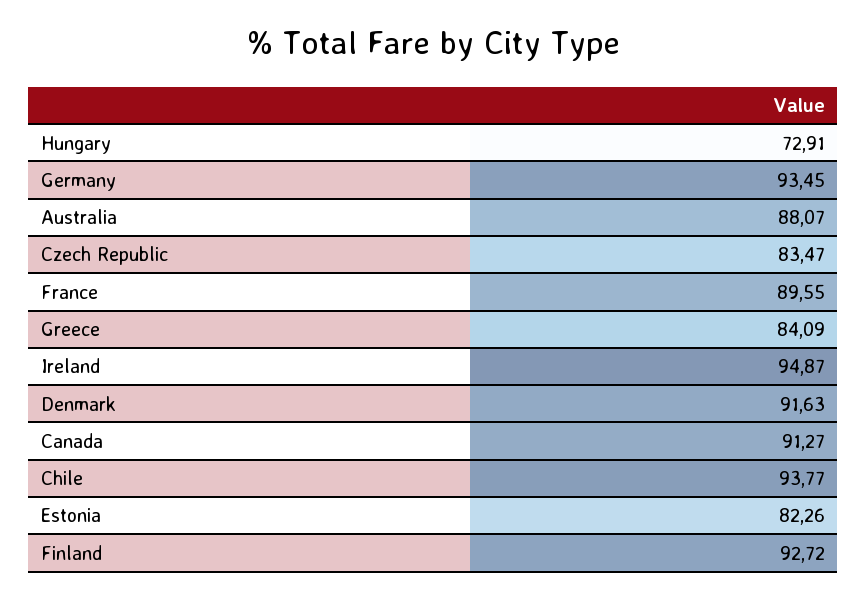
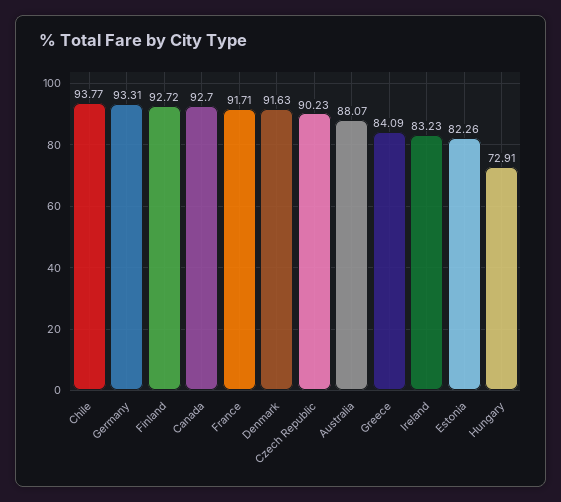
Germany: 93.45 -> 93.31
Czech Republic: 83.47 -> 90.23
France: 89.55 -> 91.71
Ireland: 94.87 -> 83.23
Canada: 91.27 -> 92.7

